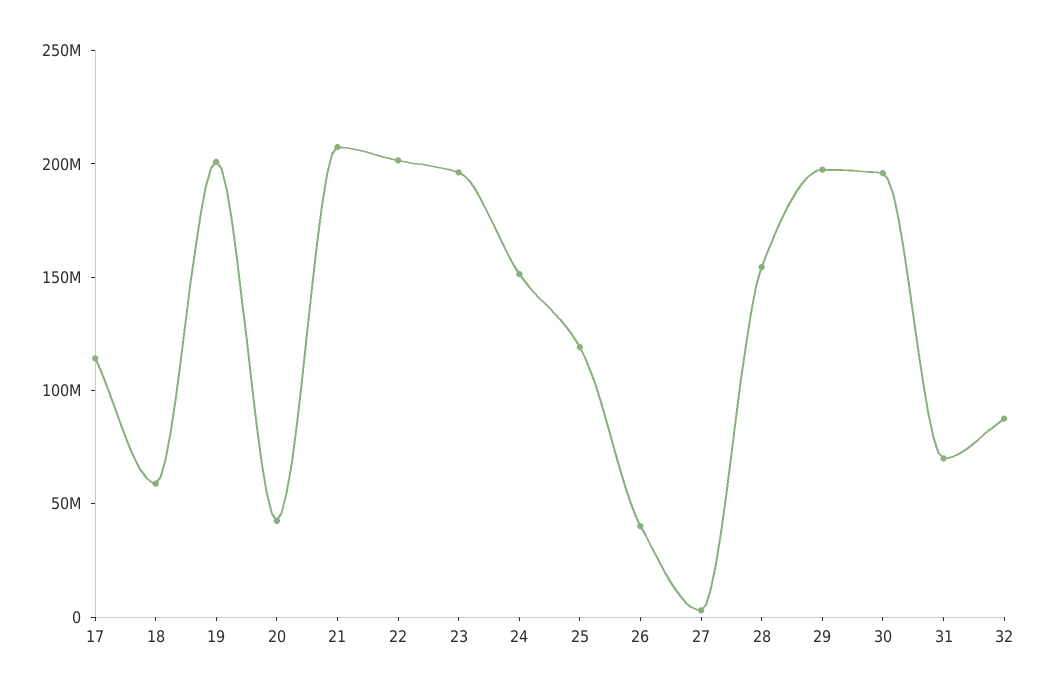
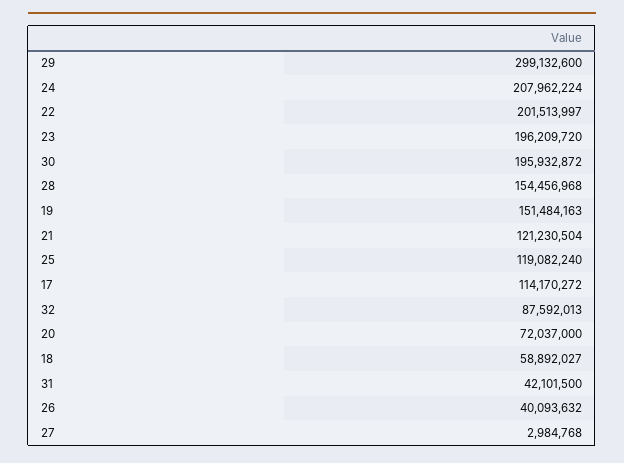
19: 200000000 -> 151484163
20: 40000000 -> 72037000
21: 210000000 -> 121230504
24: 150000000 -> 207962224
29: 200000000 -> 299132600
31: 70000000 -> 42101500

